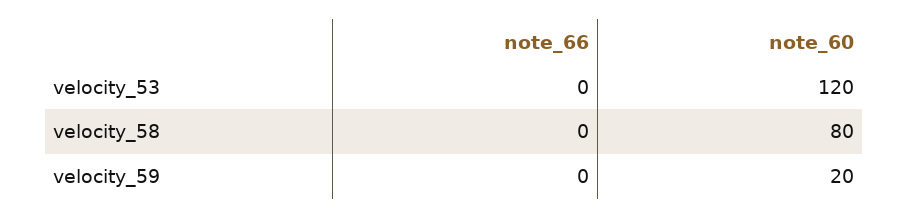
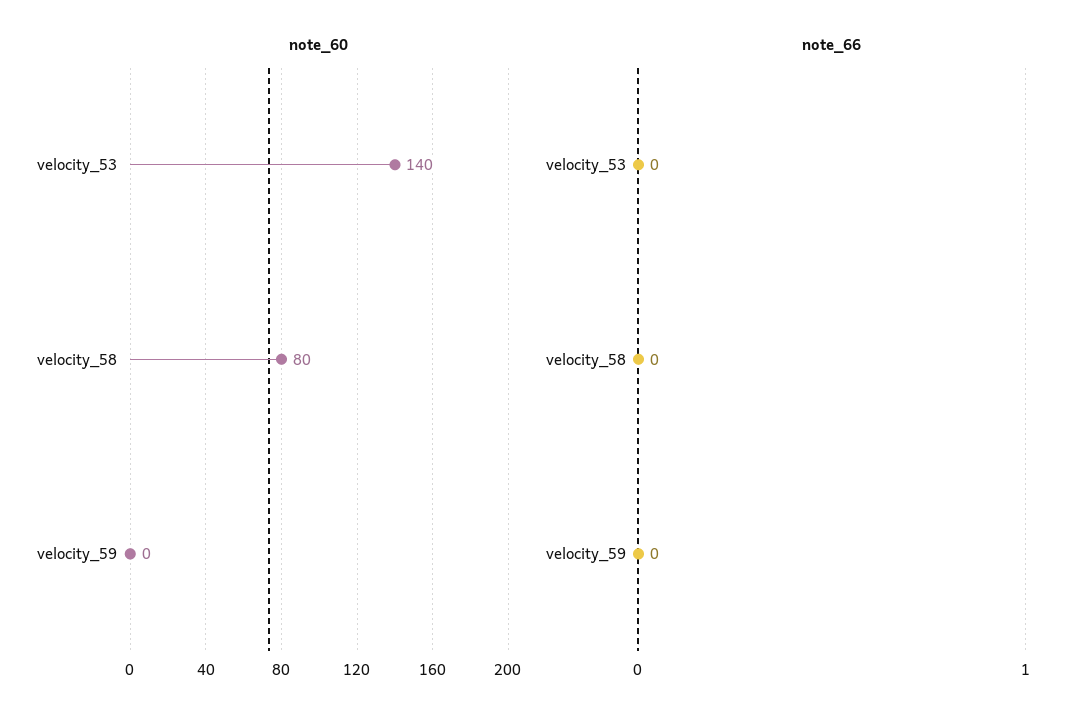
note_60, velocity_53: 120 -> 140
note_60, velocity_59: 20 -> 0

